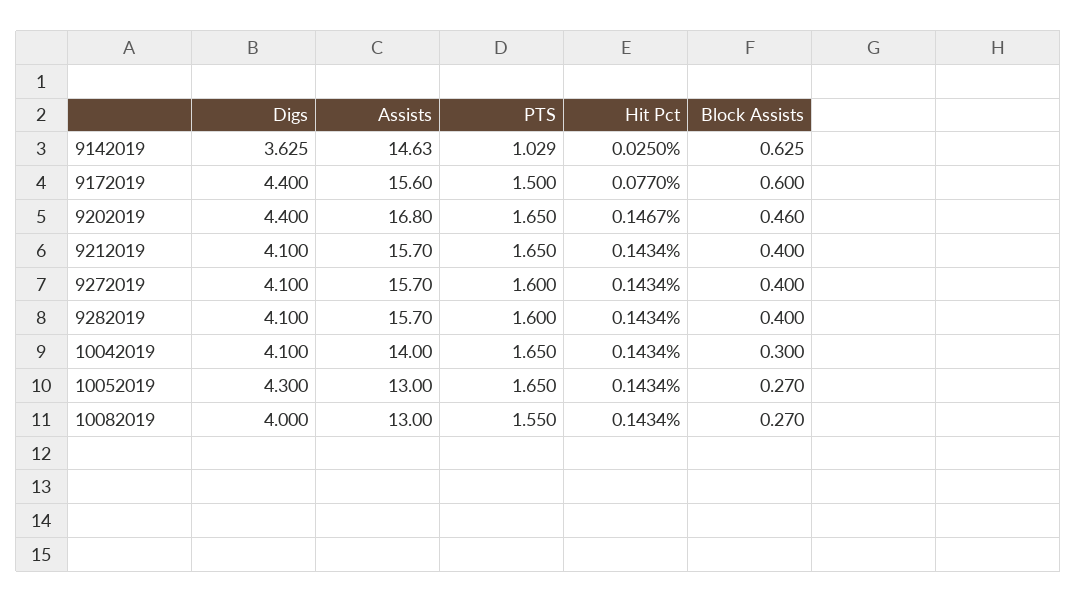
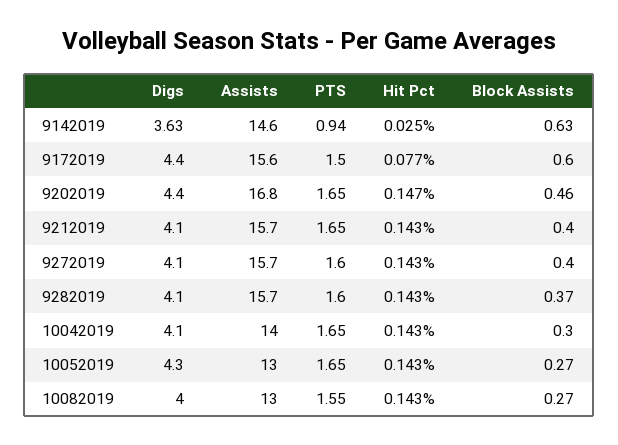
PTS, 9142019: 1.029 -> 0.94
Block Assists, 9282019: 0.4 -> 0.37

